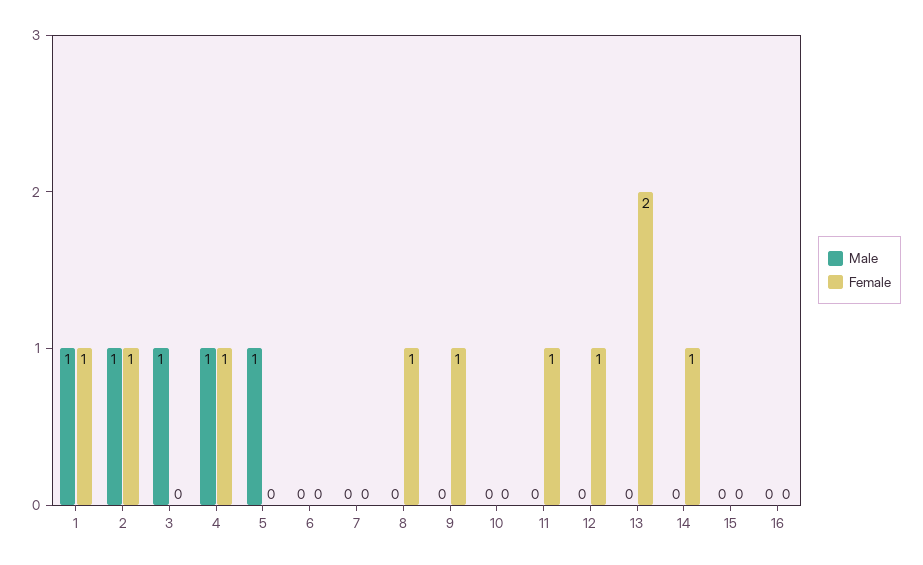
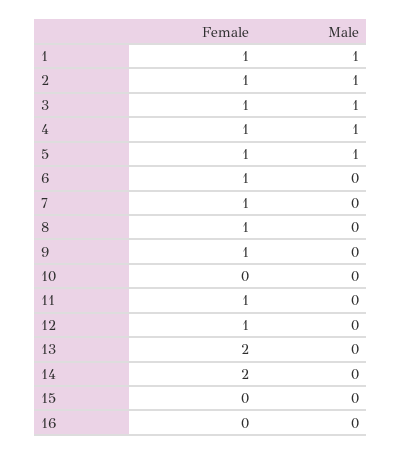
Female, 3: 0 -> 1
Female, 5: 0 -> 1
Female, 6: 0 -> 1
Female, 7: 0 -> 1
Female, 14: 1 -> 2

